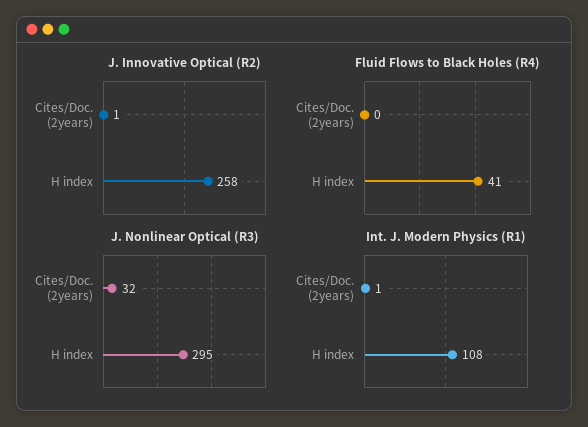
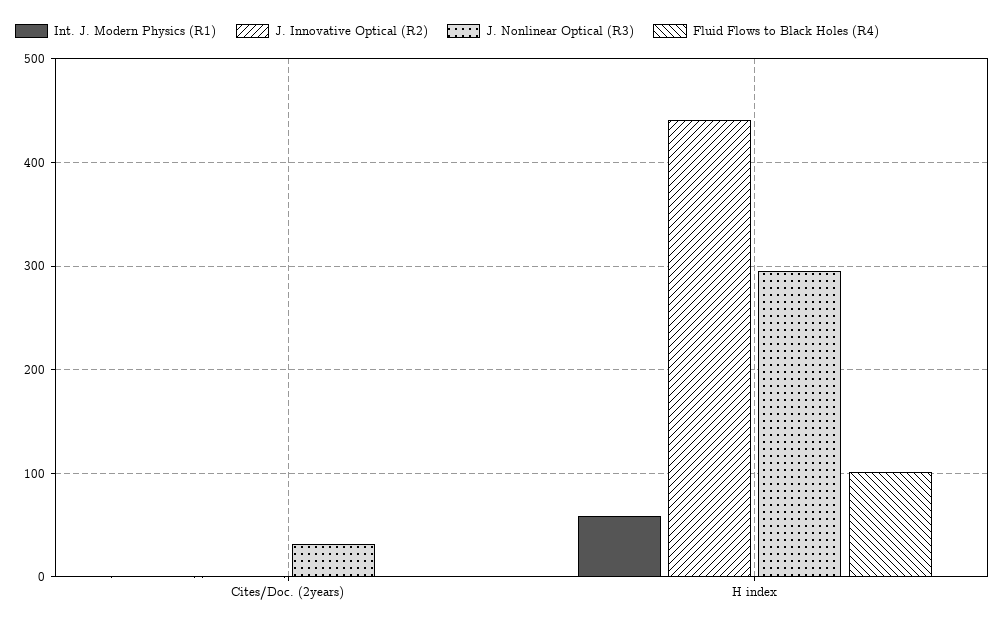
J. Innovative Optical (R2), H index: 258 -> 440
Fluid Flows to Black Holes (R4), H index: 41 -> 100
Int. J. Modern Physics (R1), H index: 108 -> 60

